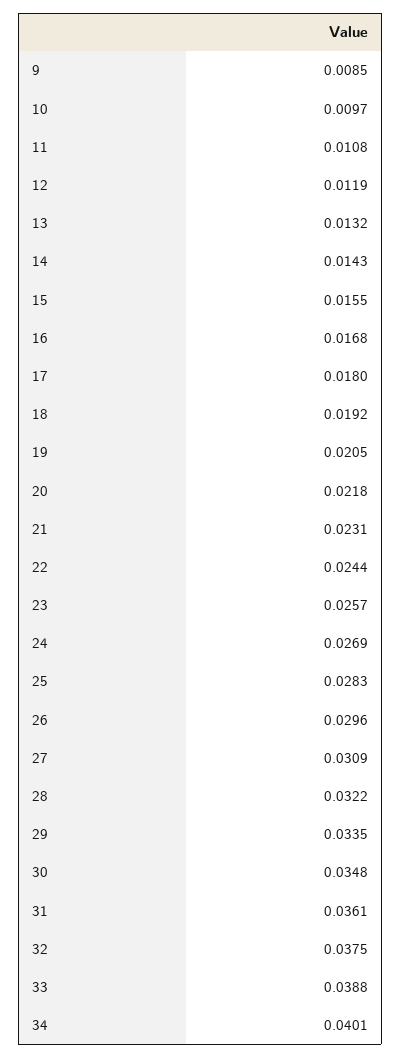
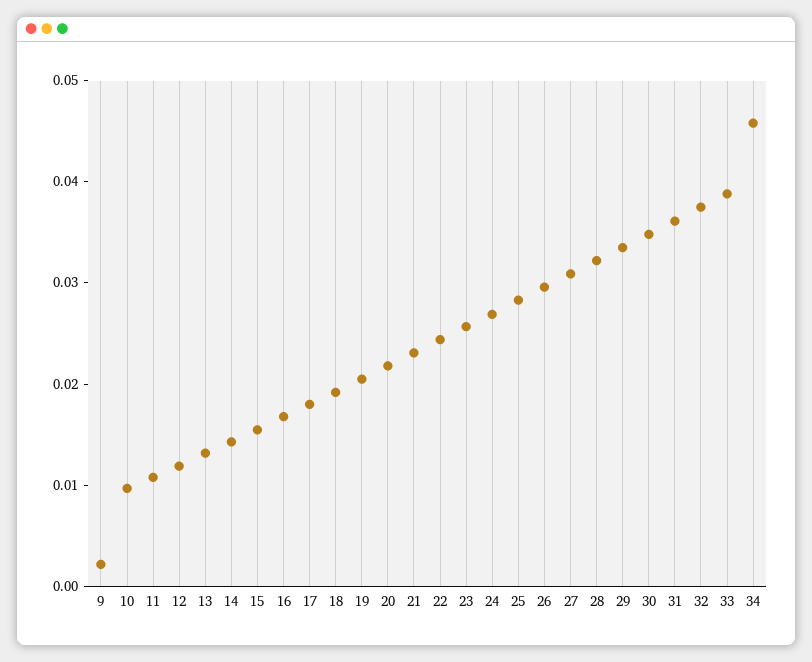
9: 0.0085 -> 0.002
34: 0.0401 -> 0.046

